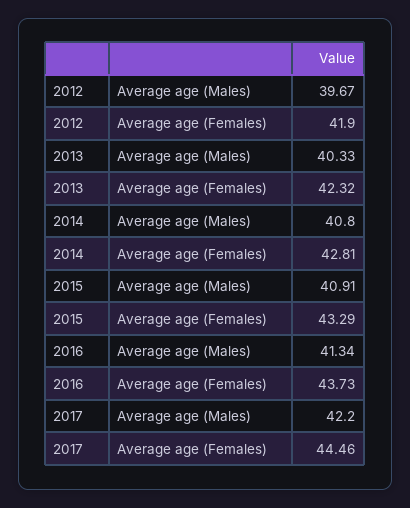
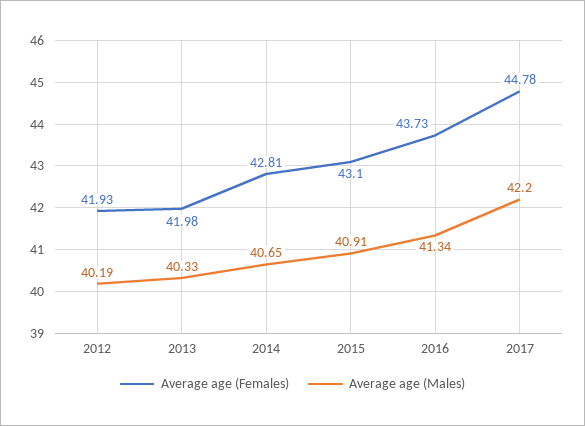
Average age (Males), 2012: 39.67 -> 40.19
Average age (Females), 2012: 41.9 -> 41.93
Average age (Females), 2013: 42.32 -> 41.98
Average age (Males), 2014: 40.8 -> 40.65
Average age (Females), 2015: 43.29 -> 43.1
Average age (Females), 2017: 44.46 -> 44.78

